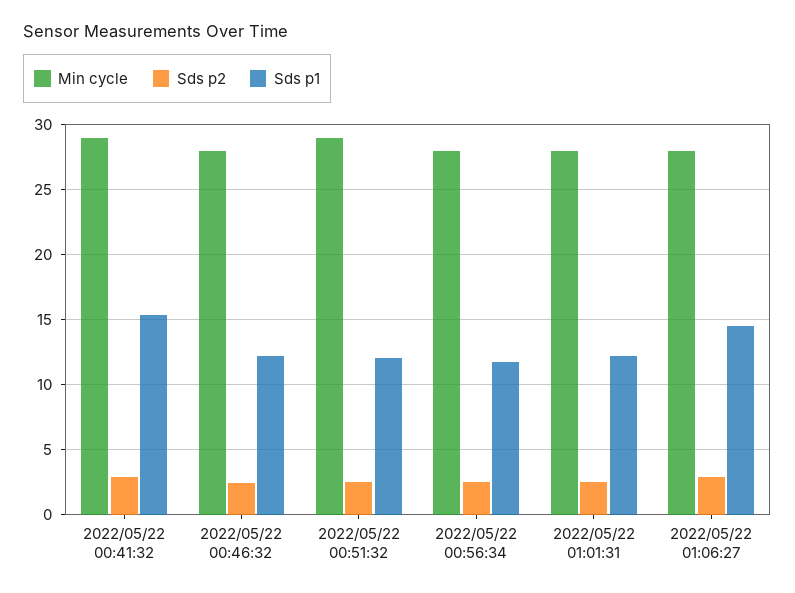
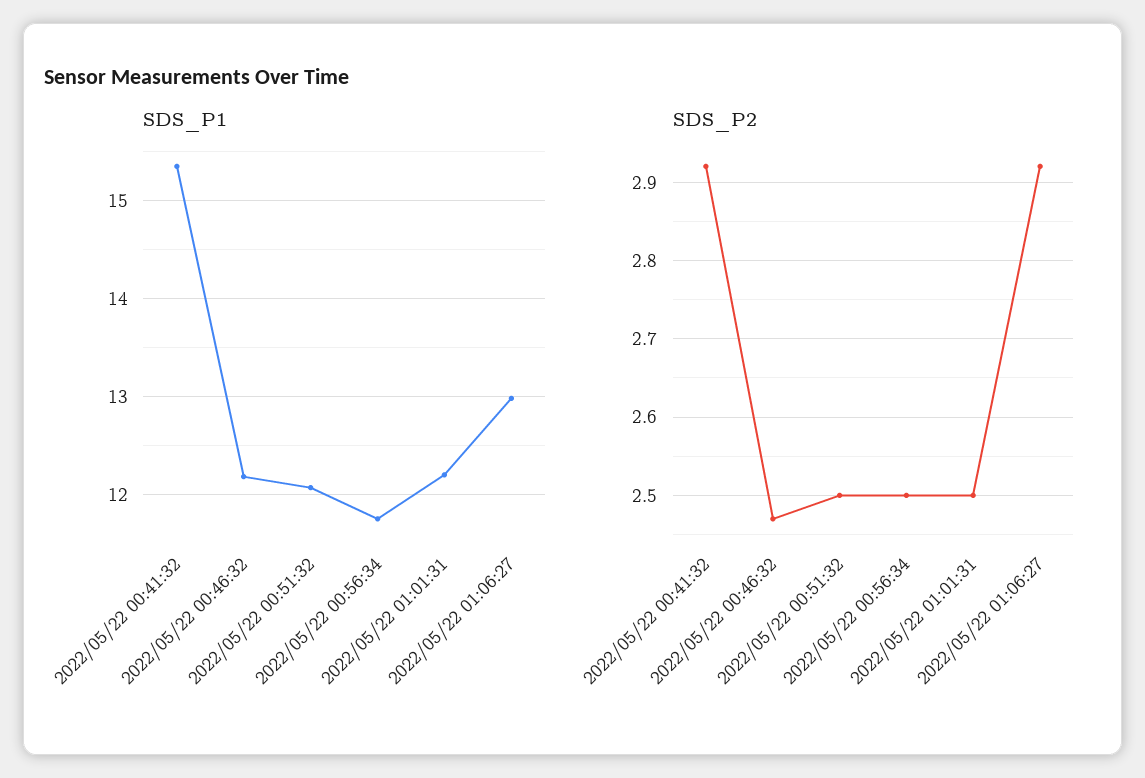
Min cycle, 2022/05/22 00:41:32: 29 -> none
Min cycle, 2022/05/22 00:46:32: 28 -> none
Min cycle, 2022/05/22 00:51:32: 29 -> none
Min cycle, 2022/05/22 00:56:34: 28 -> none
Min cycle, 2022/05/22 01:01:31: 28 -> none
Min cycle, 2022/05/22 01:06:27: 28 -> none
Sds p1, 2022/05/22 01:06:27: 14.5 -> 13

